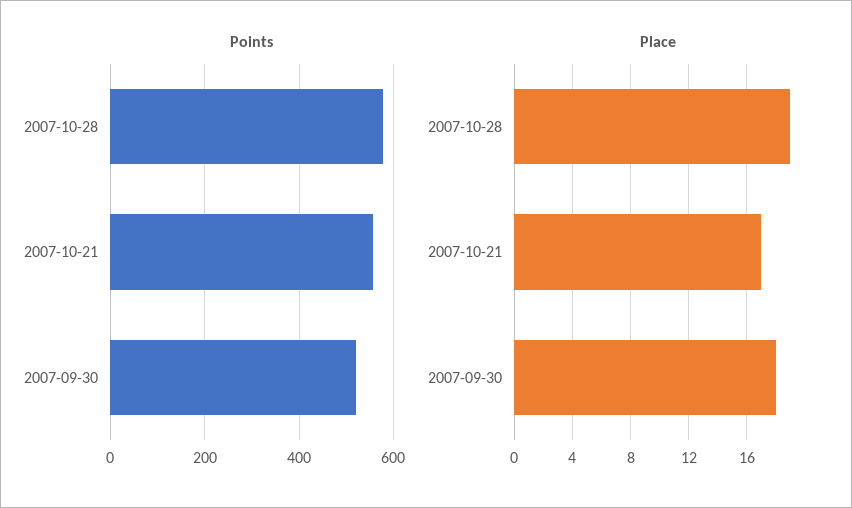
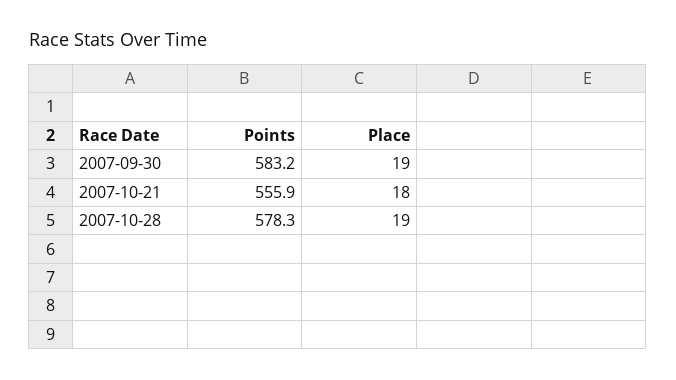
Points, 2007-09-30: 520 -> 583.2
Place, 2007-10-21: 17 -> 18
Place, 2007-09-30: 18 -> 19

